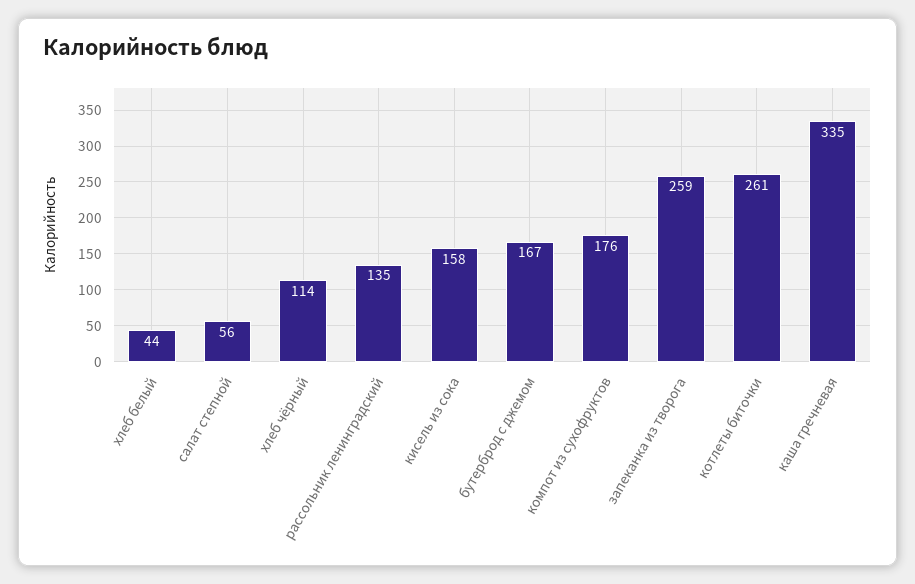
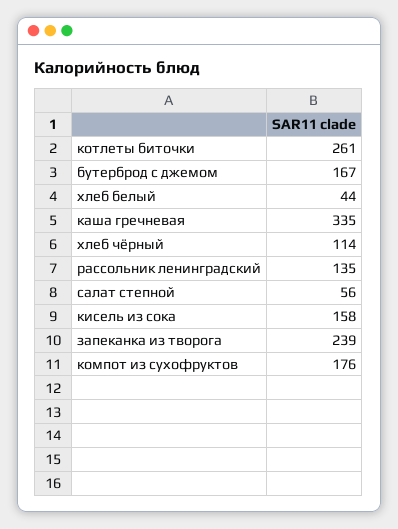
запеканка из творога: 259 -> 239

